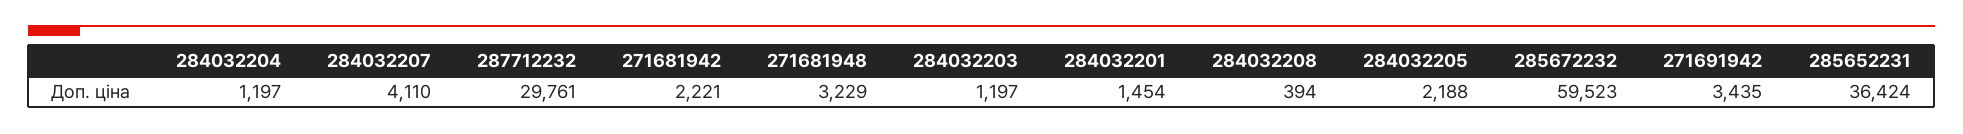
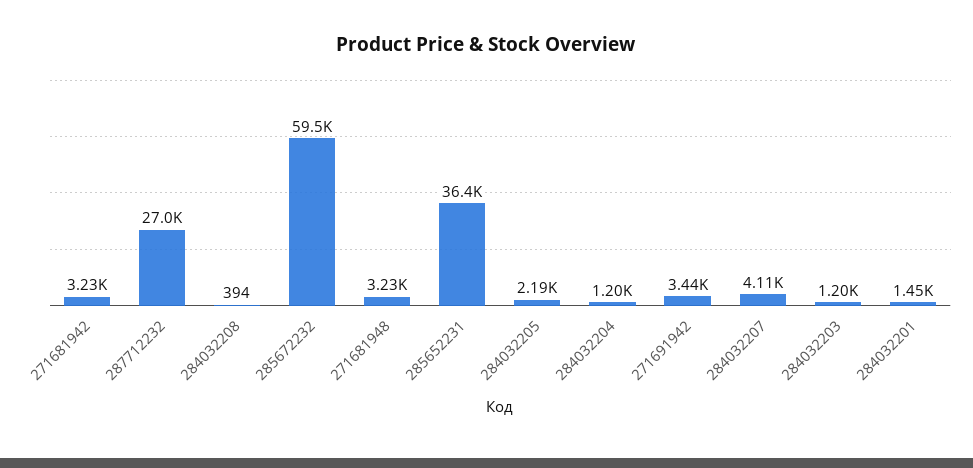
287712232: 29761 -> 27000
271681942: 2221 -> 3230

